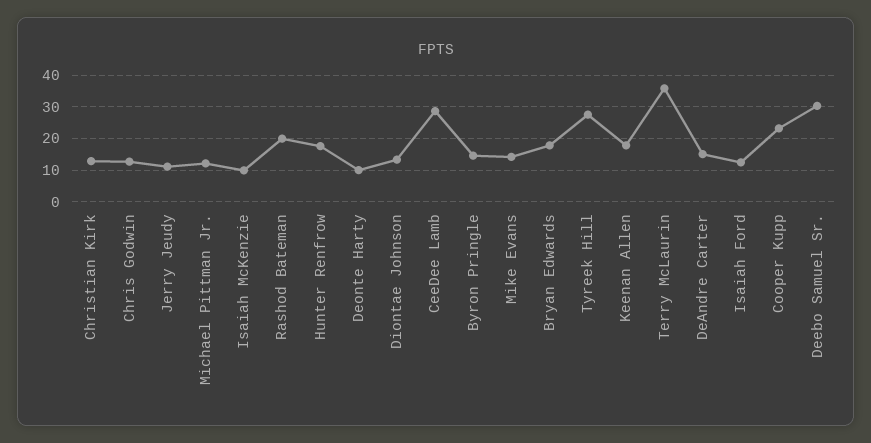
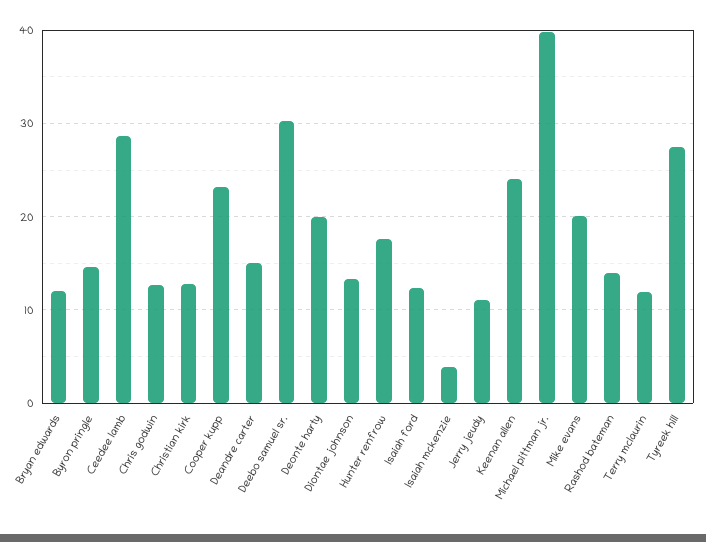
Michael Pittman Jr.: 12 -> 40
Isaiah McKenzie: 10 -> 4
Rashod Bateman: 20 -> 14
Deonte Harty: 10 -> 20
Mike Evans: 14 -> 20
Bryan Edwards: 18 -> 12
Keenan Allen: 18 -> 24
Terry McLaurin: 36 -> 12

